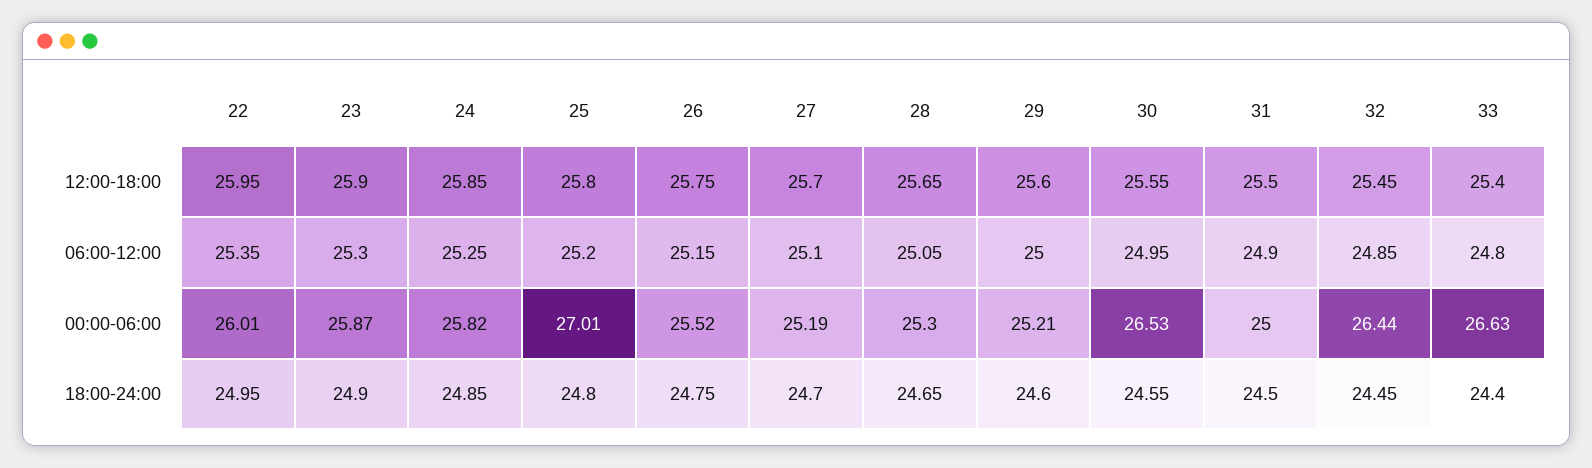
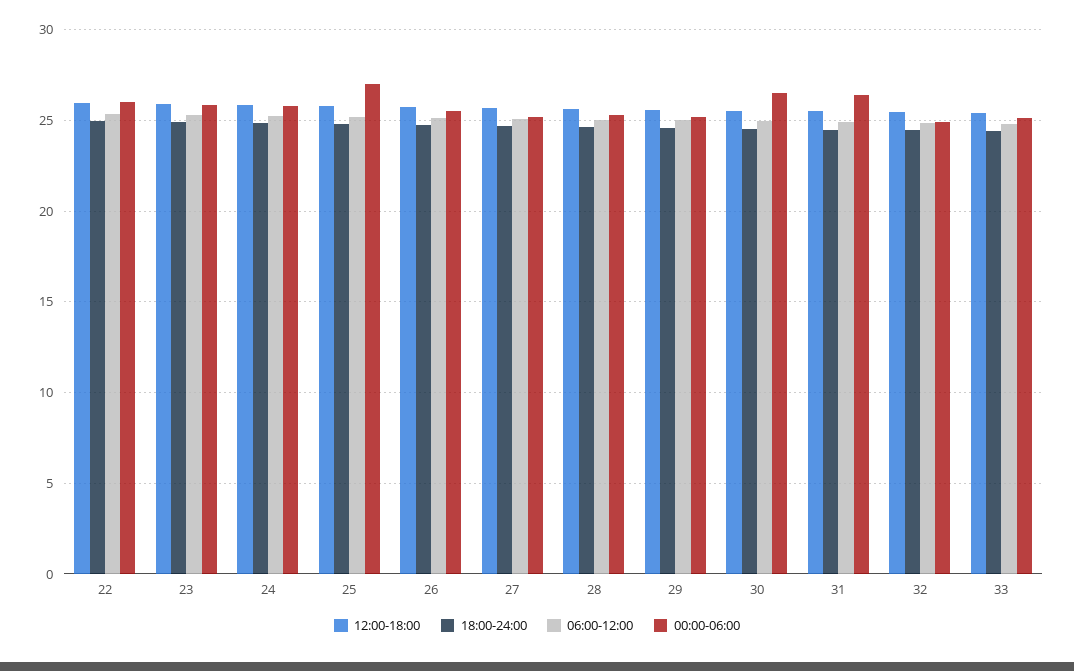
00:00-06:00, 31: 25 -> 26.5
00:00-06:00, 32: 26.44 -> 25
00:00-06:00, 33: 26.63 -> 25

